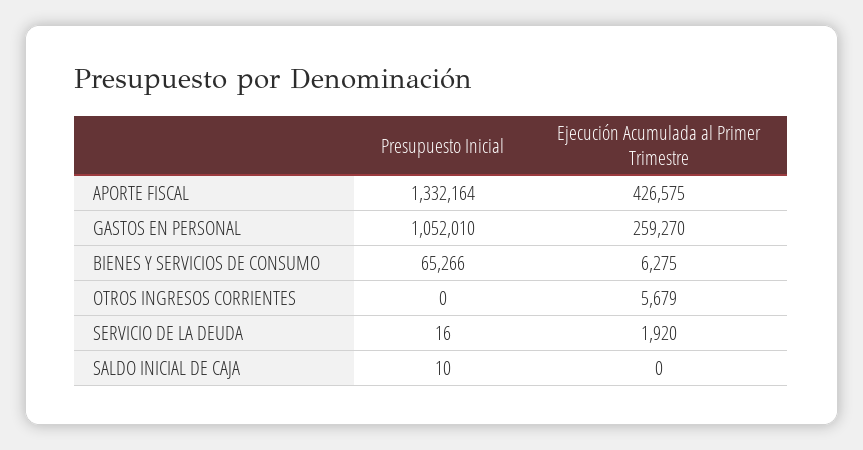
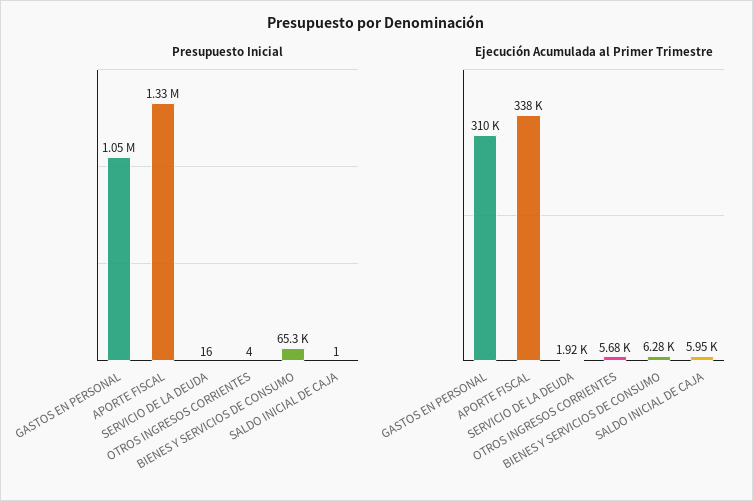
Ejecución Acumulada al Primer Trimestre, APORTE FISCAL: 426575 -> 338000
Ejecución Acumulada al Primer Trimestre, GASTOS EN PERSONAL: 259270 -> 310000
Presupuesto Inicial, OTROS INGRESOS CORRIENTES: 0 -> 4
Presupuesto Inicial, SALDO INICIAL DE CAJA: 10 -> 1
Ejecución Acumulada al Primer Trimestre, SALDO INICIAL DE CAJA: 0 -> 5950

